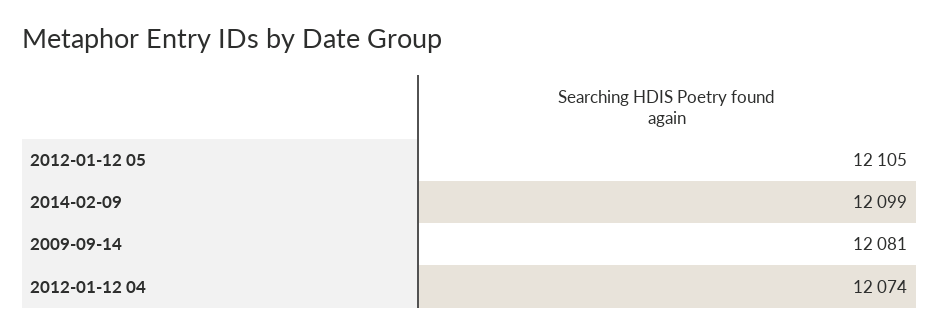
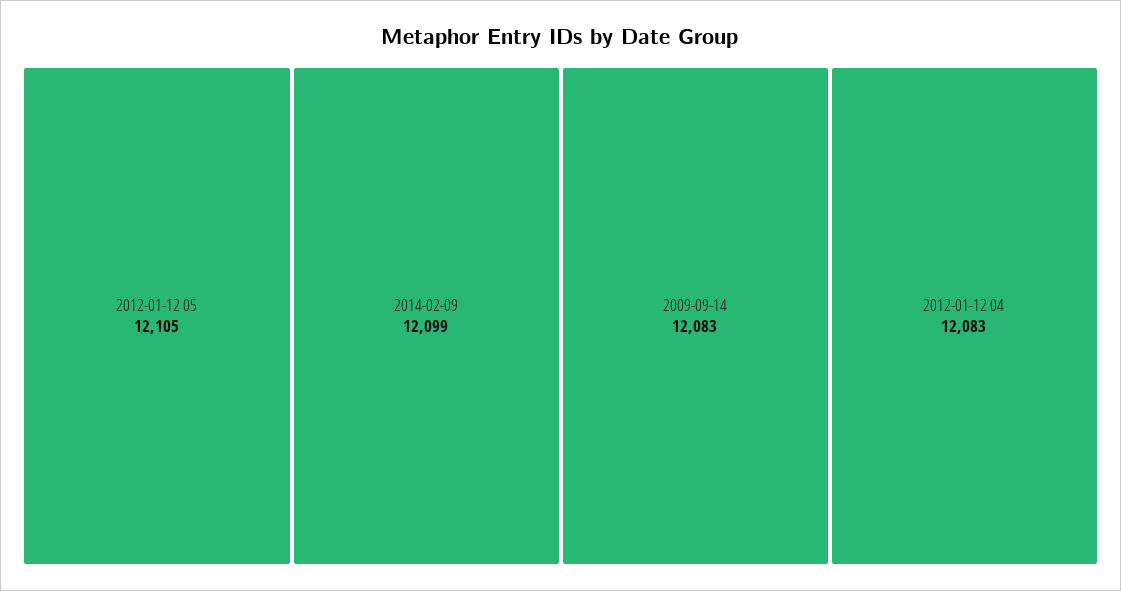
2009-09-14: 12081 -> 12083
2012-01-12 04: 12074 -> 12083

